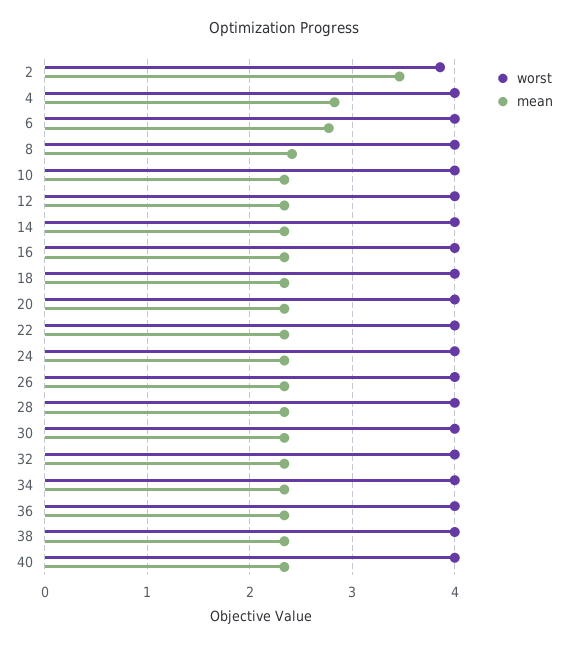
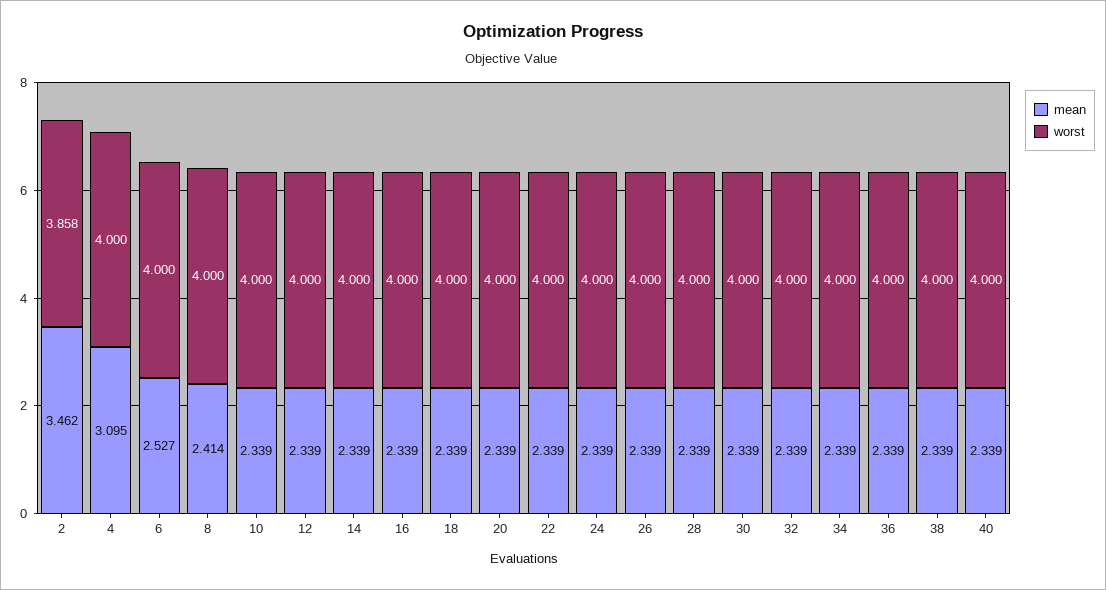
mean, 4: 2.8 -> 3.095
mean, 6: 2.8 -> 2.527

